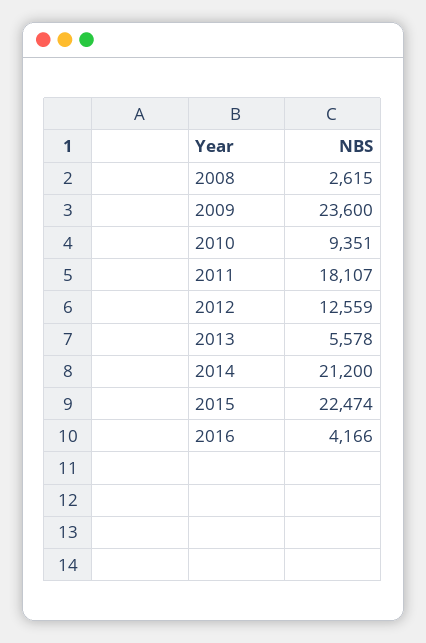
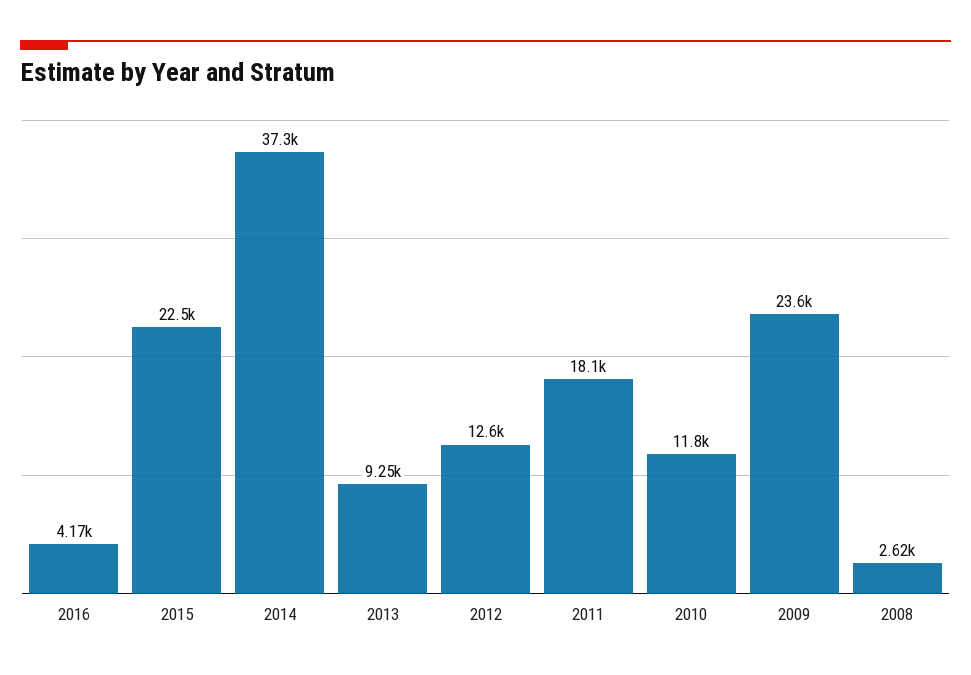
2010: 9351 -> 11800
2013: 5578 -> 9250
2014: 21200 -> 37300

